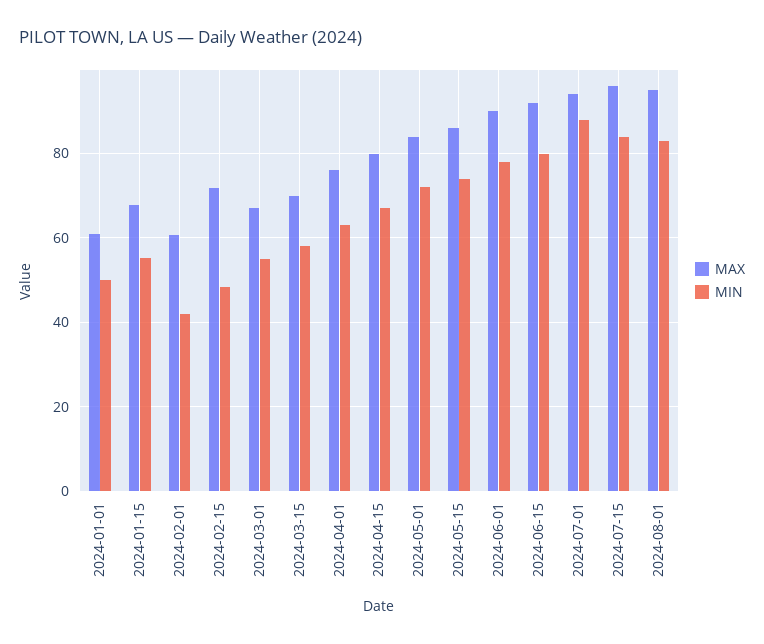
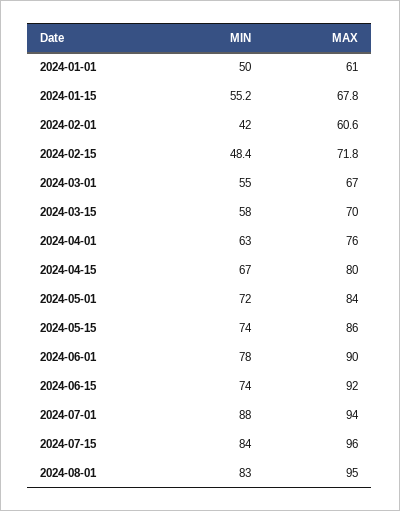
MIN, 2024-06-15: 80 -> 74

